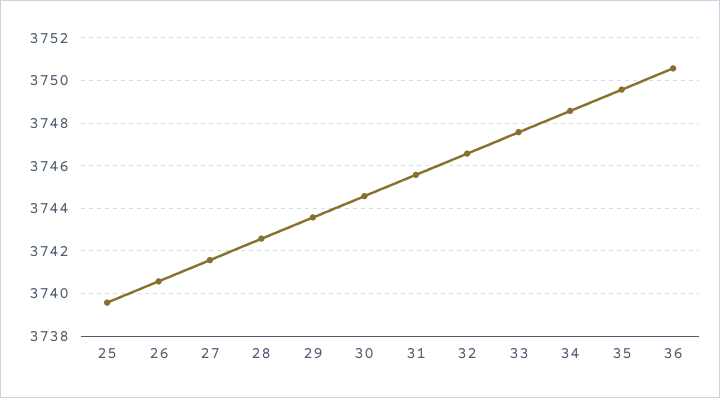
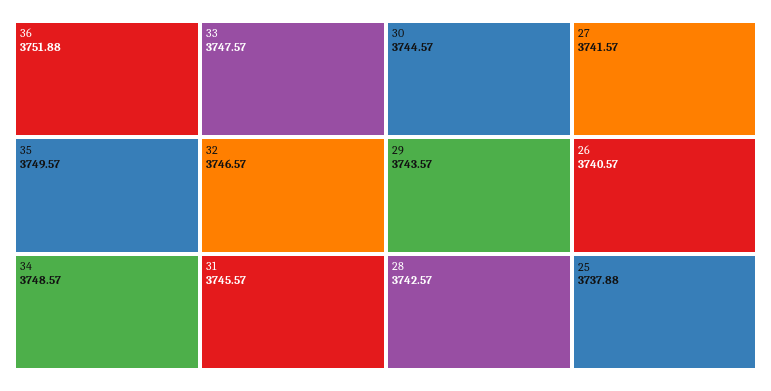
25: 3739.5 -> 3737.88
36: 3750.5 -> 3751.88

